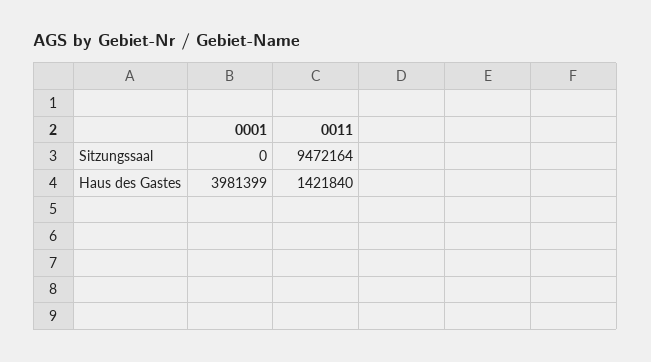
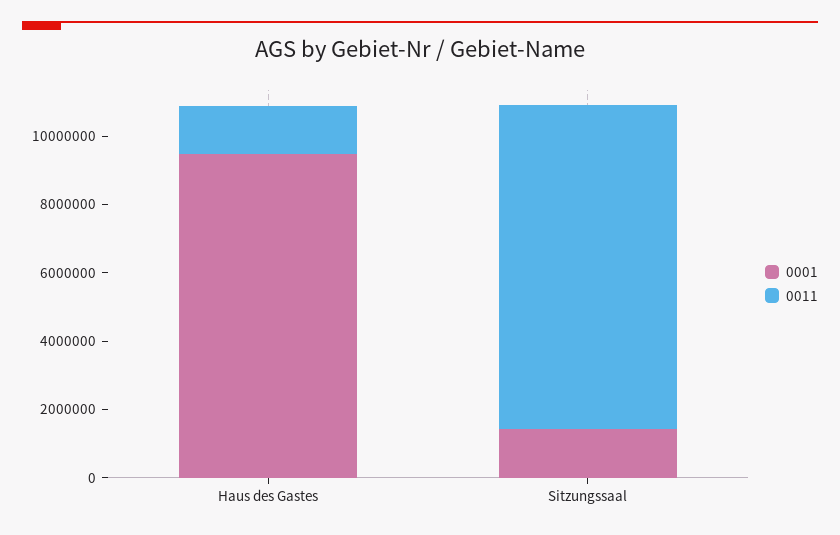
0001, Sitzungssaal: 0 -> 1500000
0001, Haus des Gastes: 3981399 -> 9500000

